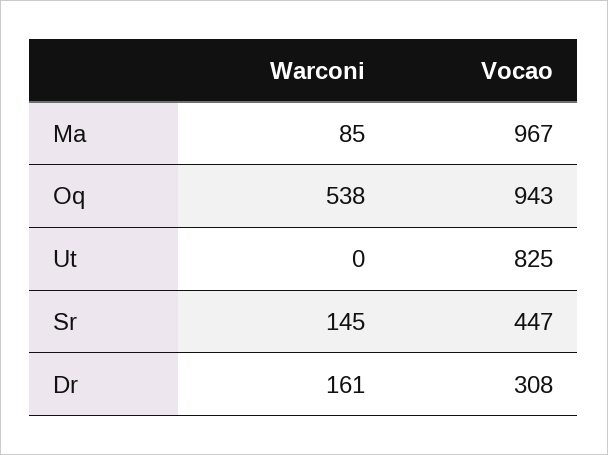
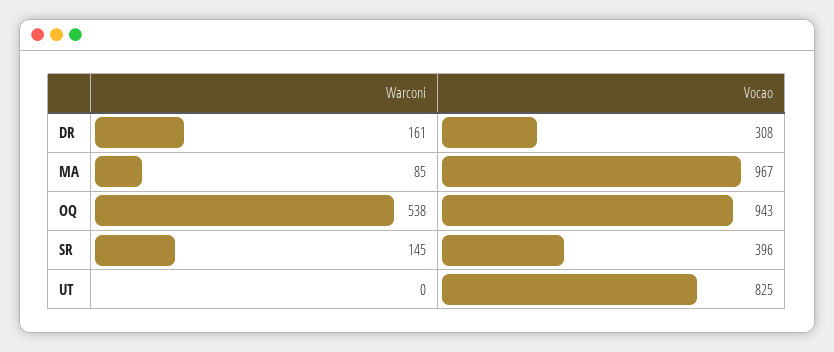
Vocao, Sr: 447 -> 396

